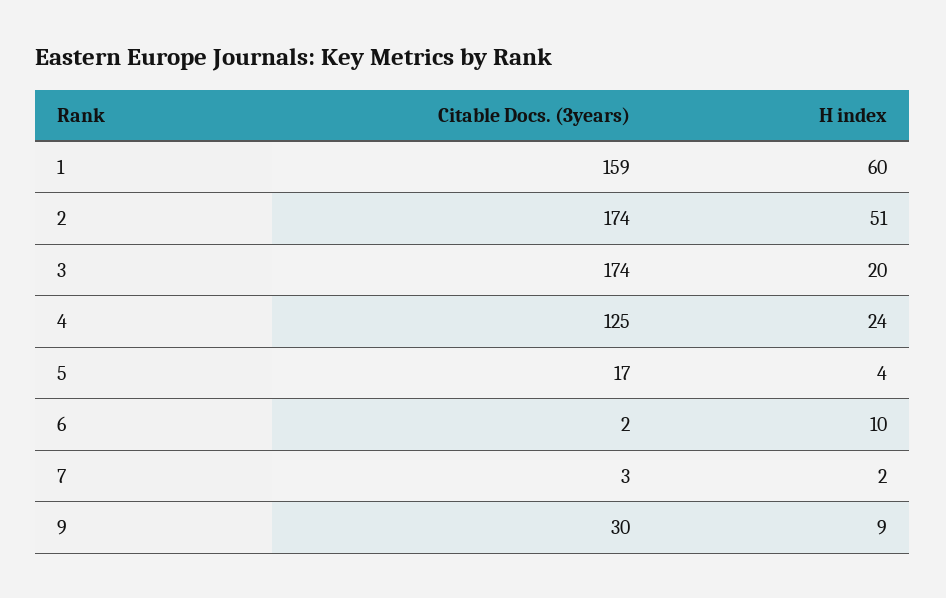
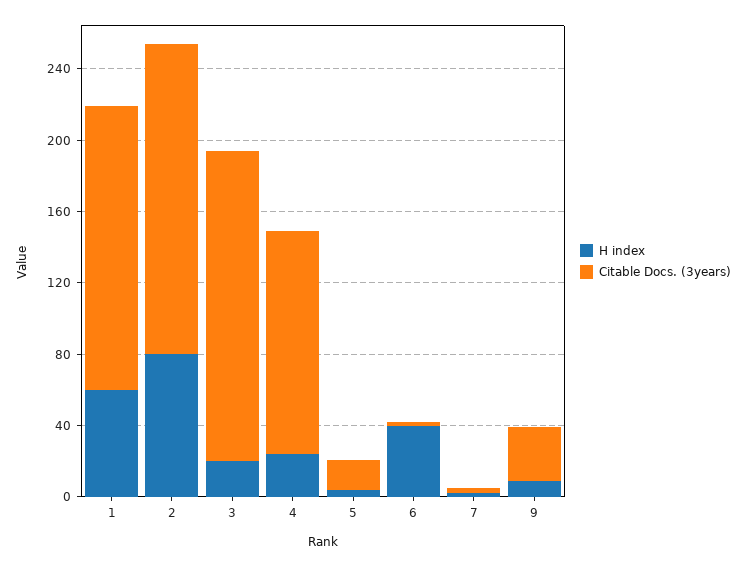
H index, 2: 51 -> 80
H index, 6: 10 -> 40

